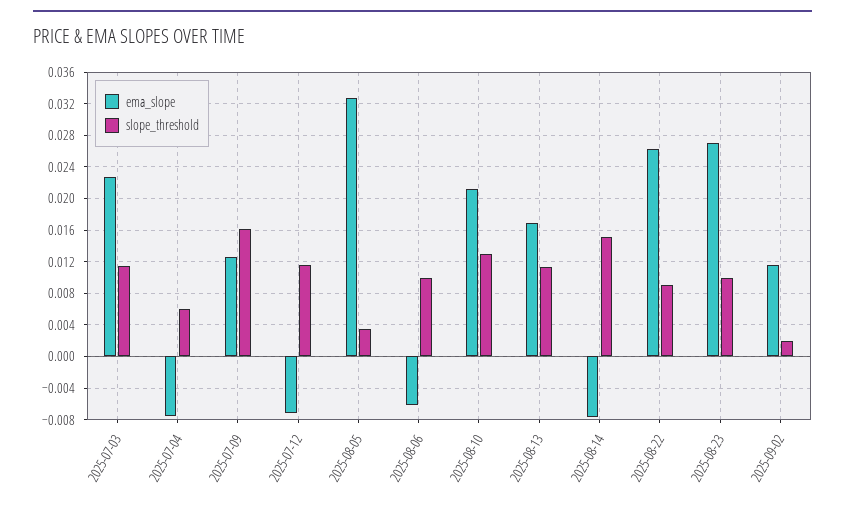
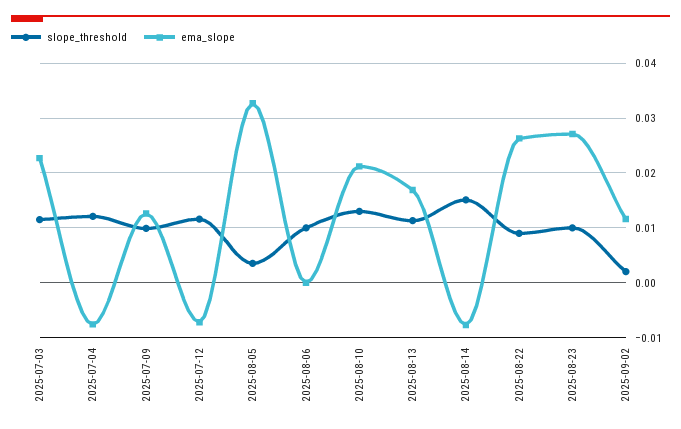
slope_threshold, 2025-07-04: 0.006 -> 0.012
slope_threshold, 2025-07-09: 0.016 -> 0.01
ema_slope, 2025-08-06: -0.006 -> 0

